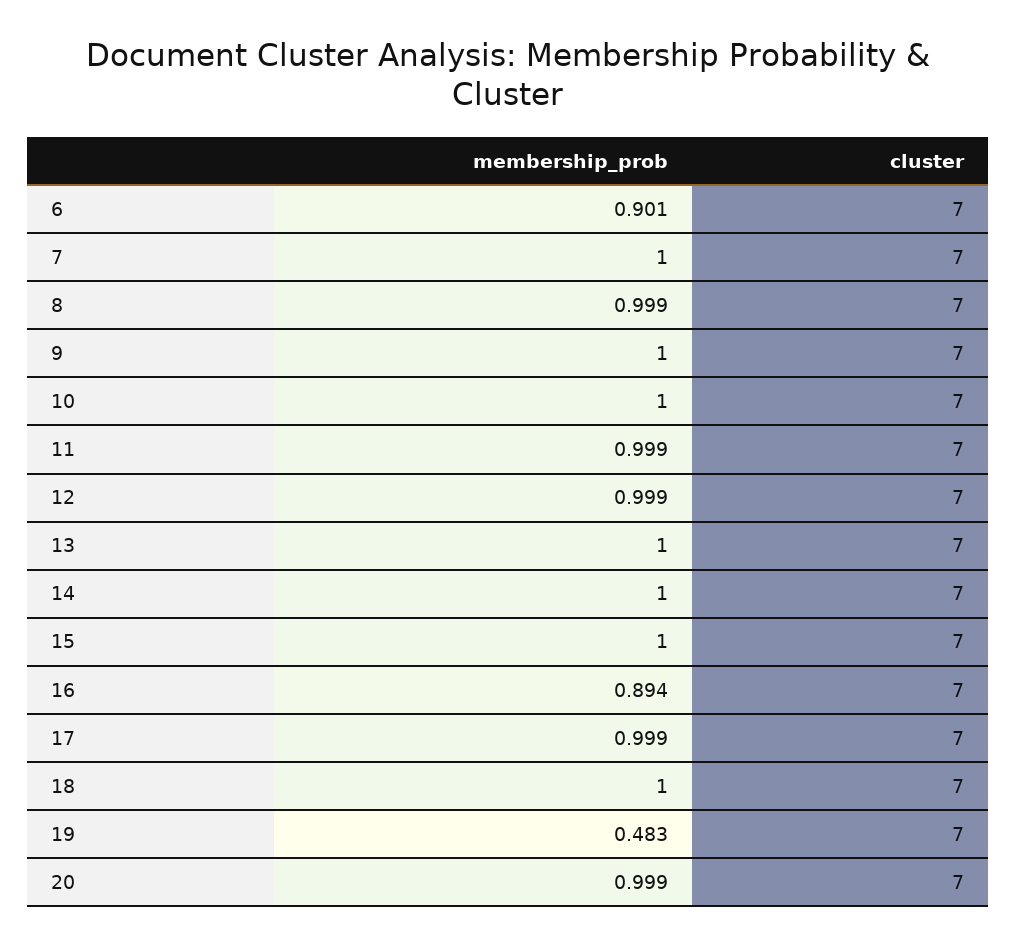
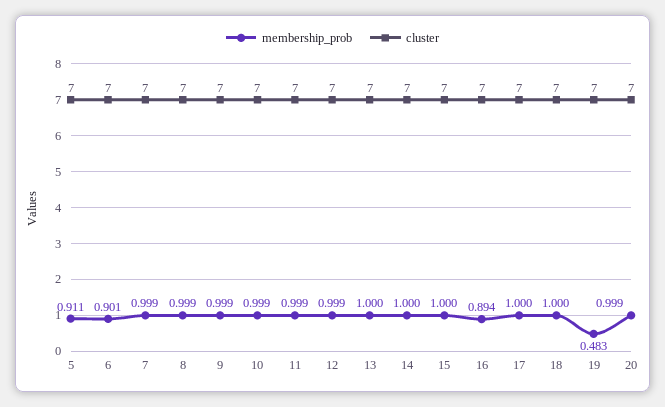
membership_prob, 7: 1 -> 0.999
membership_prob, 9: 1 -> 0.999
membership_prob, 10: 1 -> 0.999
membership_prob, 17: 0.999 -> 1
membership_prob, 5: none -> 0.911
cluster, 5: none -> 7

